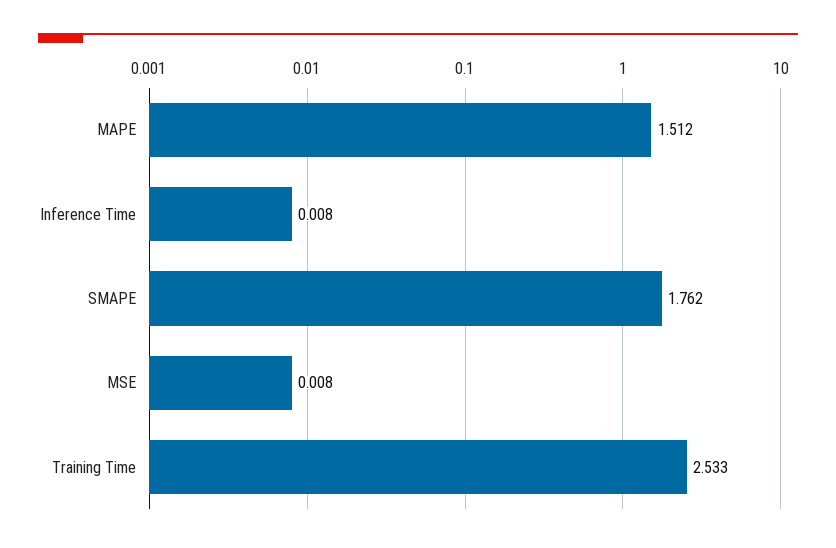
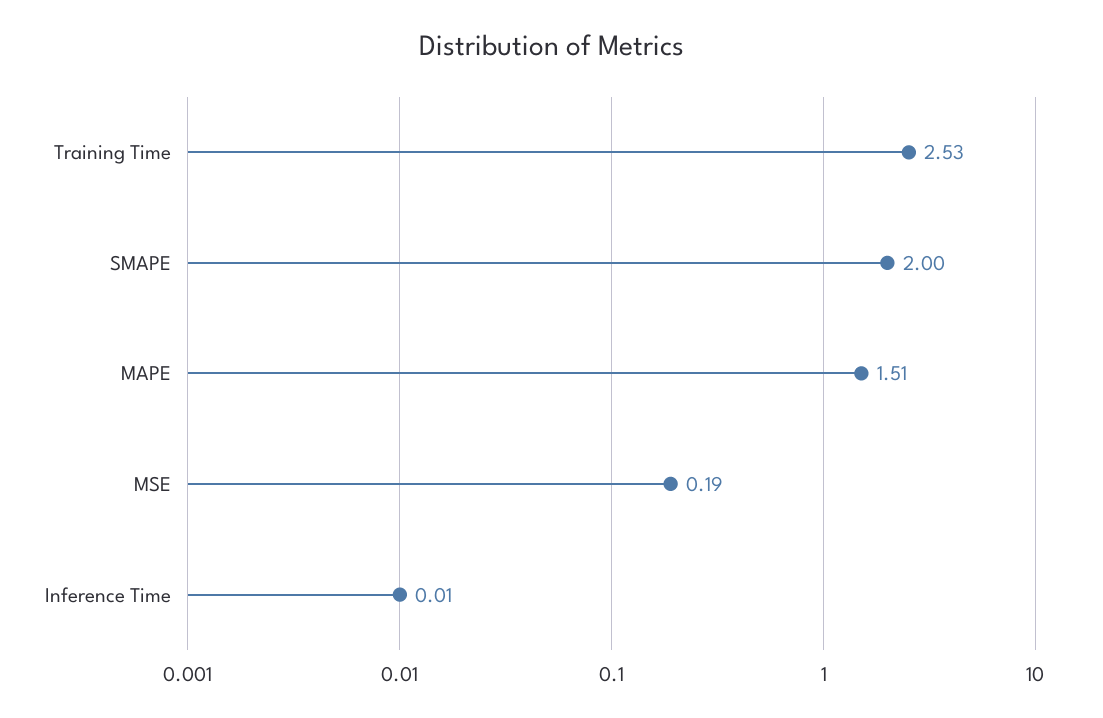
SMAPE: 1.762 -> 2
MSE: 0.008 -> 0.19

